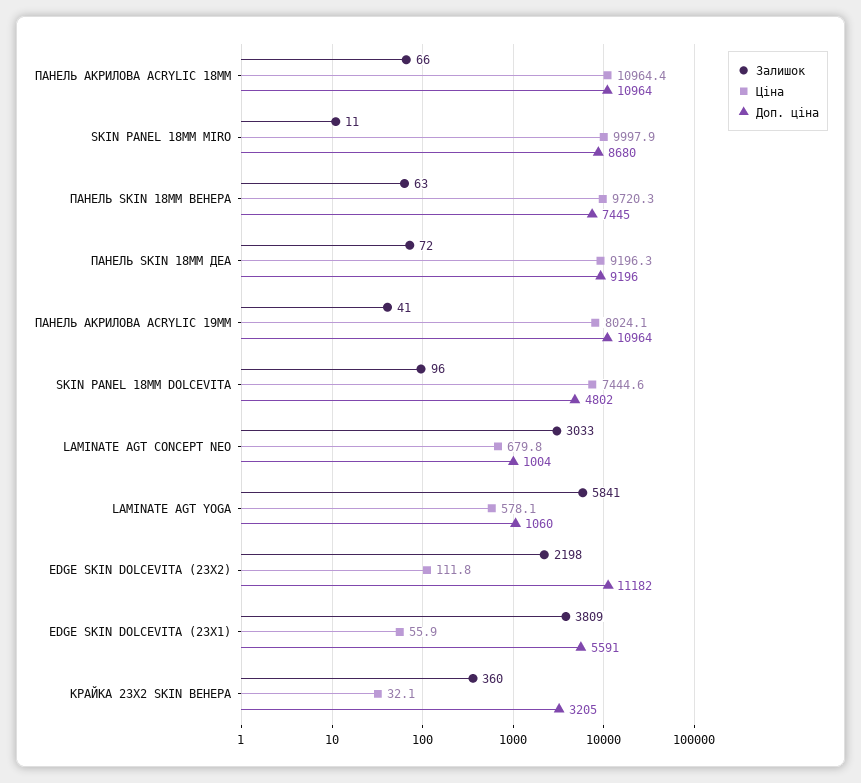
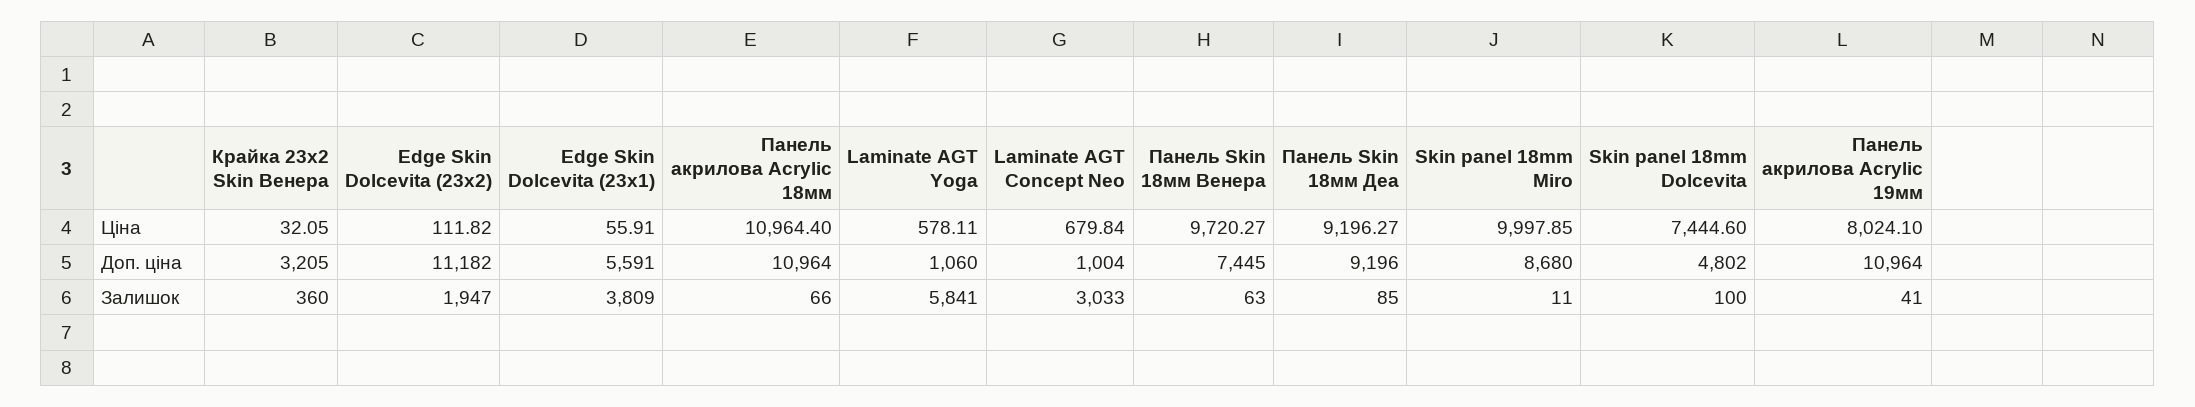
Залишок, ПАНЕЛЬ SKIN 18ММ ДЕА: 72 -> 85
Залишок, SKIN PANEL 18MM DOLCEVITA: 96 -> 100
Залишок, EDGE SKIN DOLCEVITA (23X2): 2198 -> 1947

